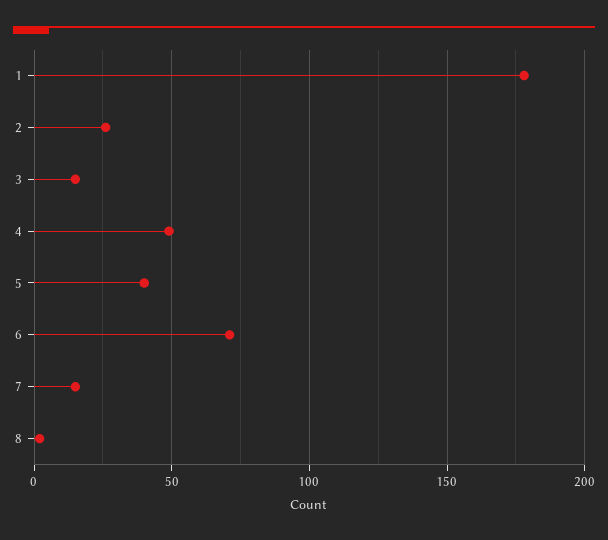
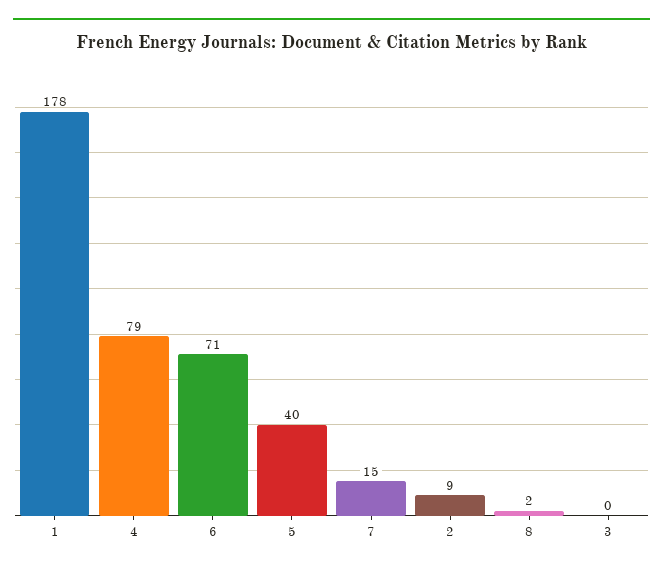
2: 25 -> 9
3: 15 -> 0
4: 50 -> 79

